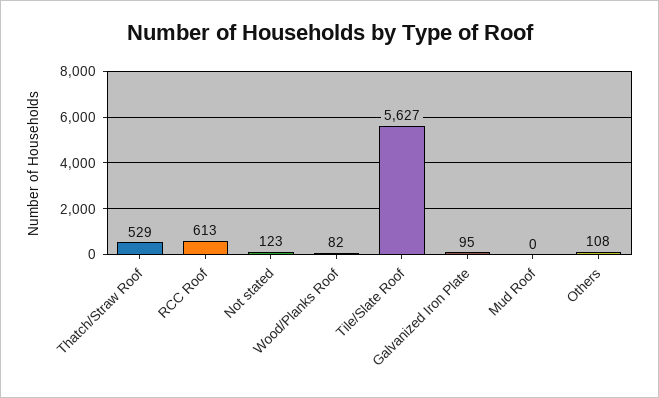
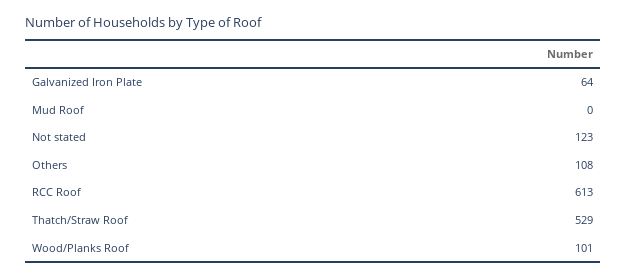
Wood/Planks Roof: 82 -> 101
Tile/Slate Roof: 5627 -> none
Galvanized Iron Plate: 95 -> 64

